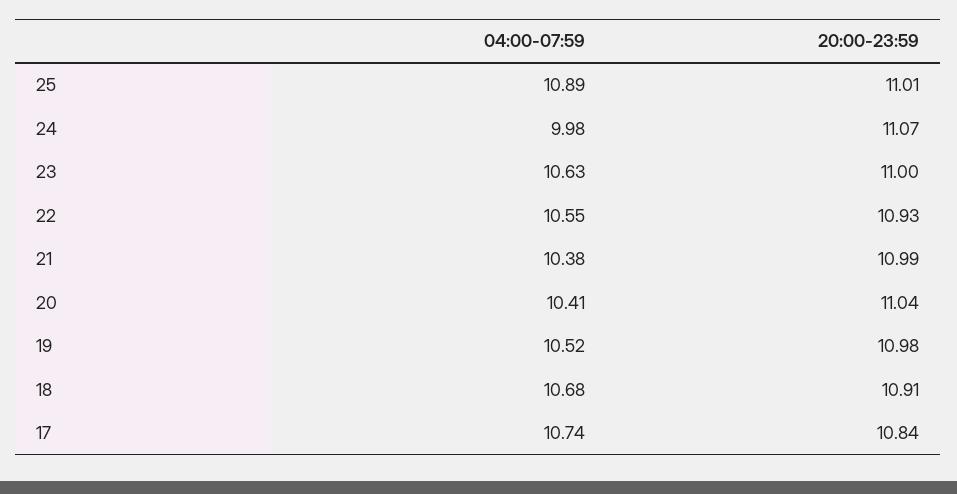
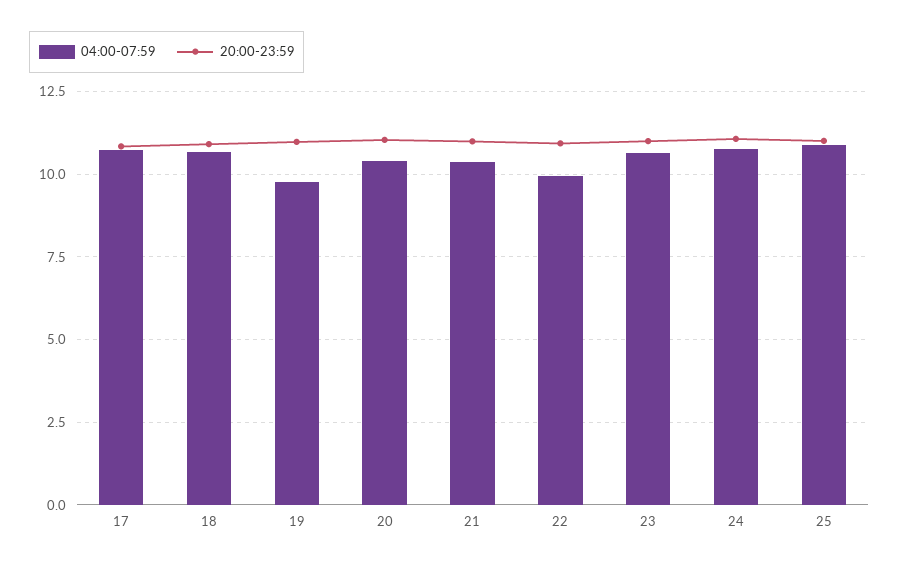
04:00-07:59, 24: 9.98 -> 10.75
04:00-07:59, 22: 10.55 -> 10
04:00-07:59, 19: 10.52 -> 9.75

